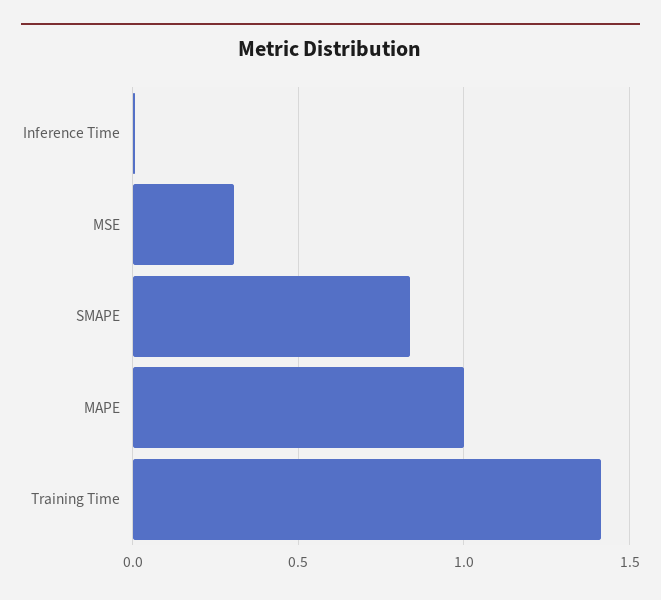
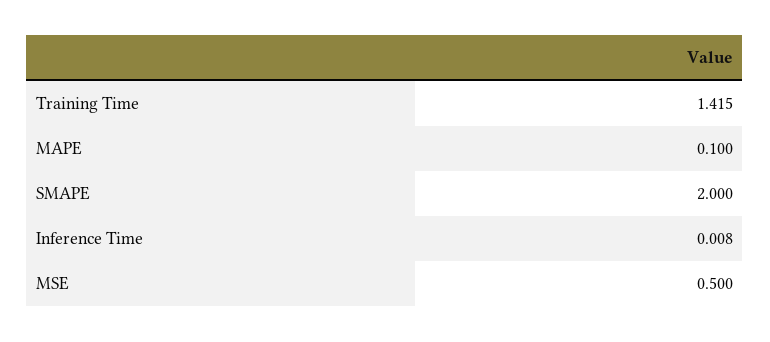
MSE: 0.3 -> 0.5
SMAPE: 0.85 -> 2
MAPE: 1 -> 0.1

